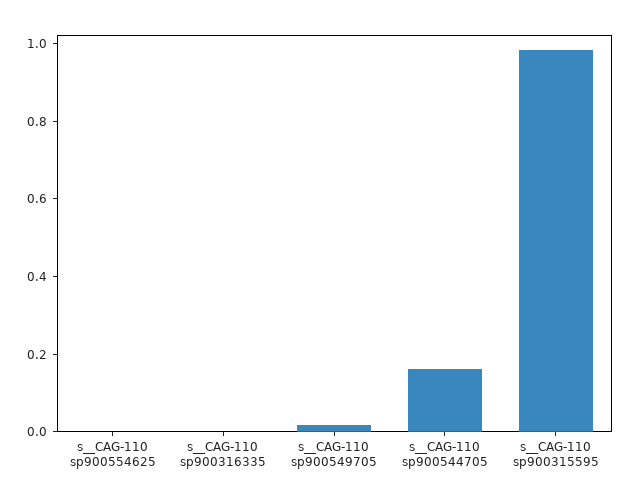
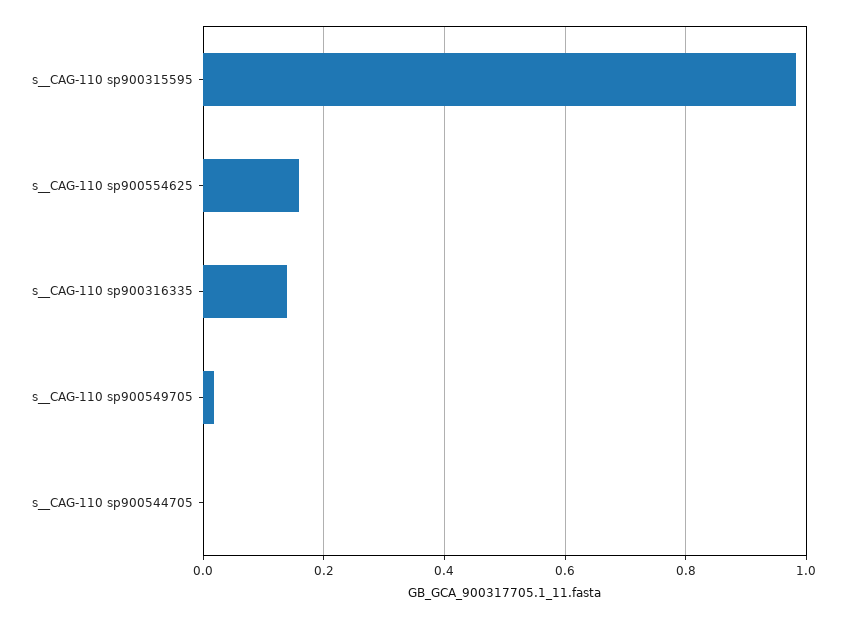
s__CAG-110 sp900554625: 0 -> 0.16
s__CAG-110 sp900316335: 0 -> 0.14
s__CAG-110 sp900544705: 0.15 -> 0

